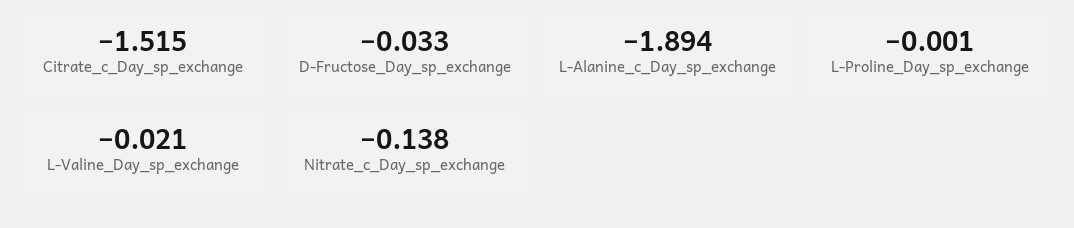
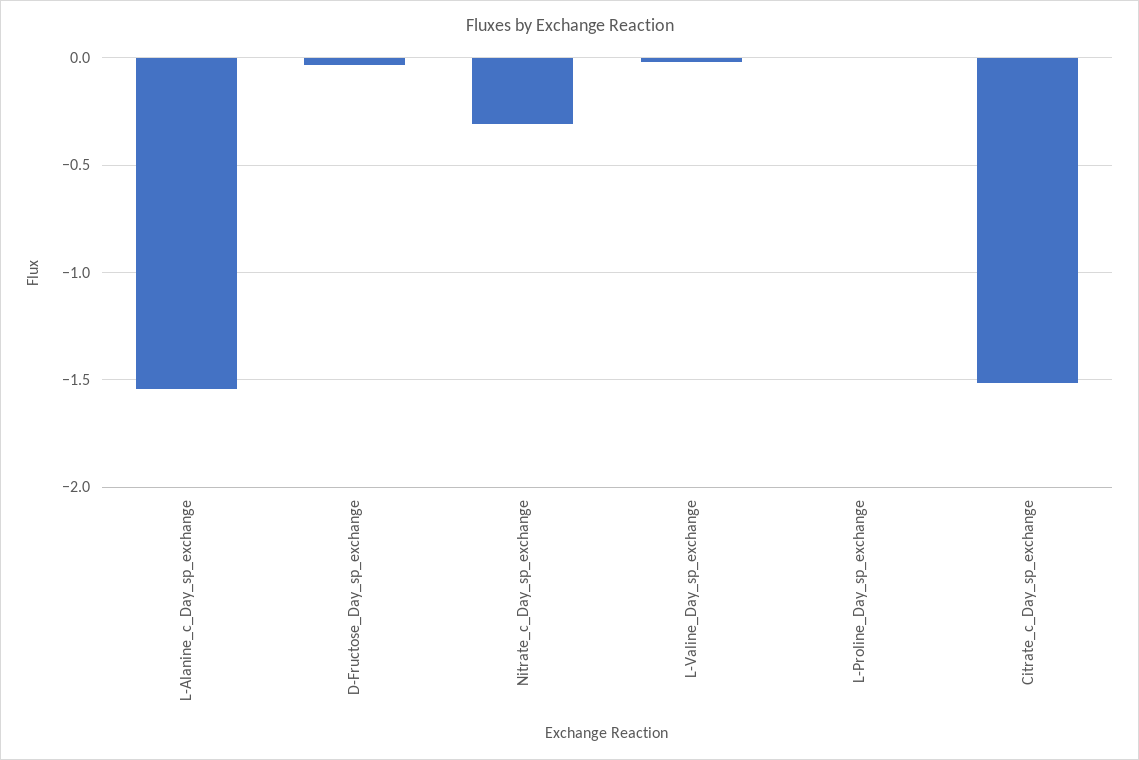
L-Alanine_c_Day_sp_exchange: -1.894 -> -1.55
Nitrate_c_Day_sp_exchange: -0.138 -> -0.3

